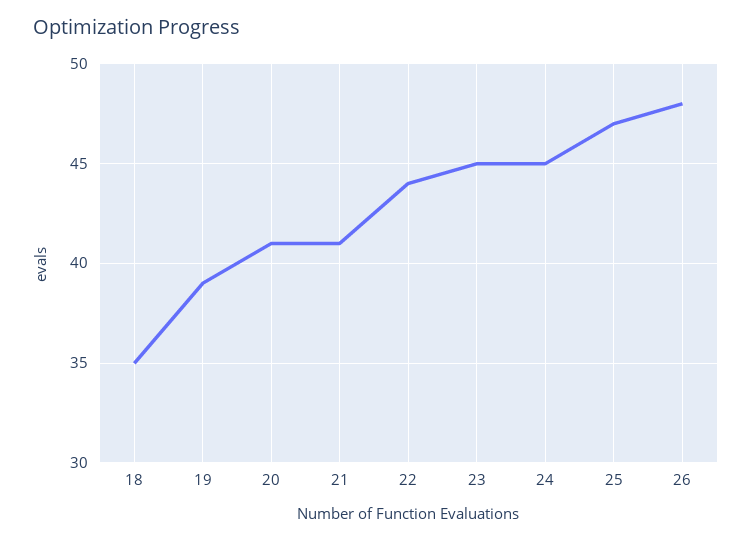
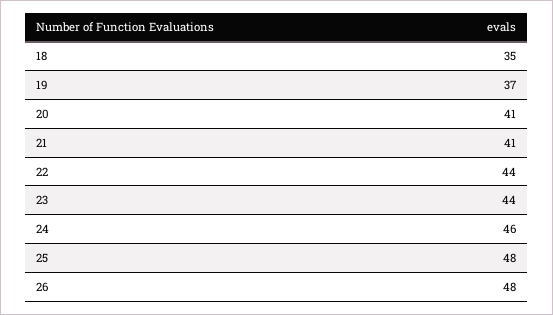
19: 39 -> 37
23: 45 -> 44
24: 45 -> 46
25: 47 -> 48

